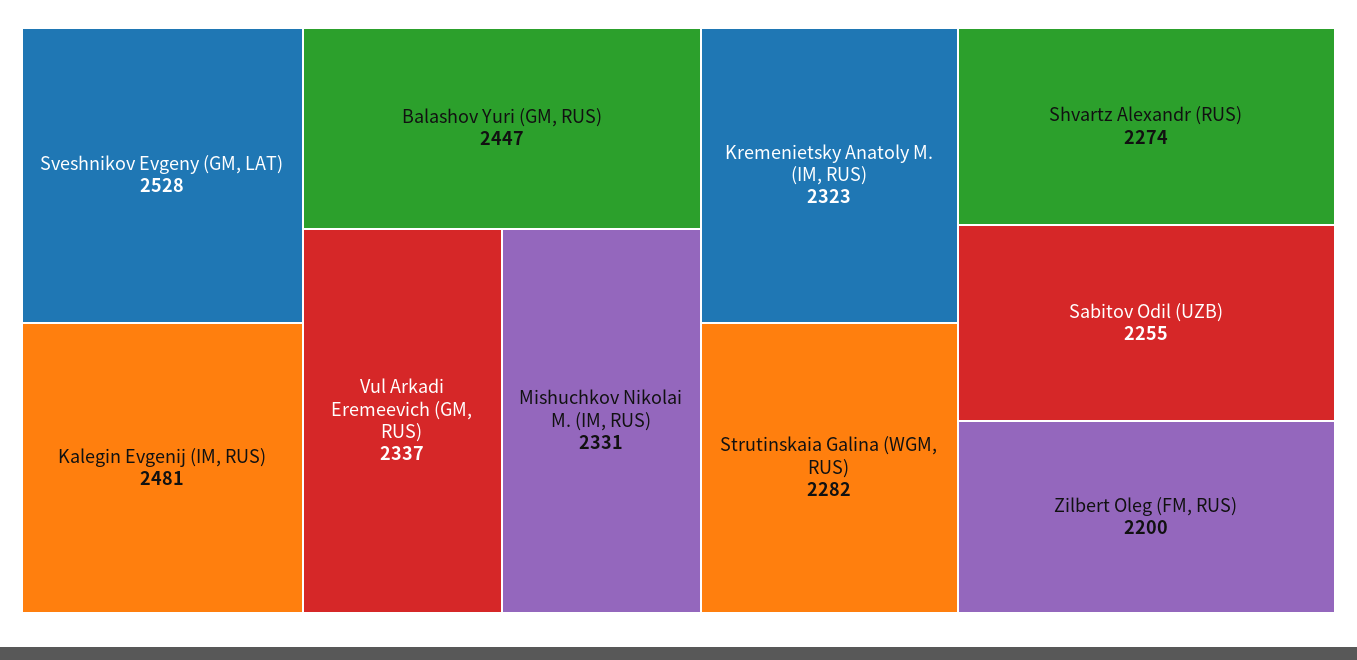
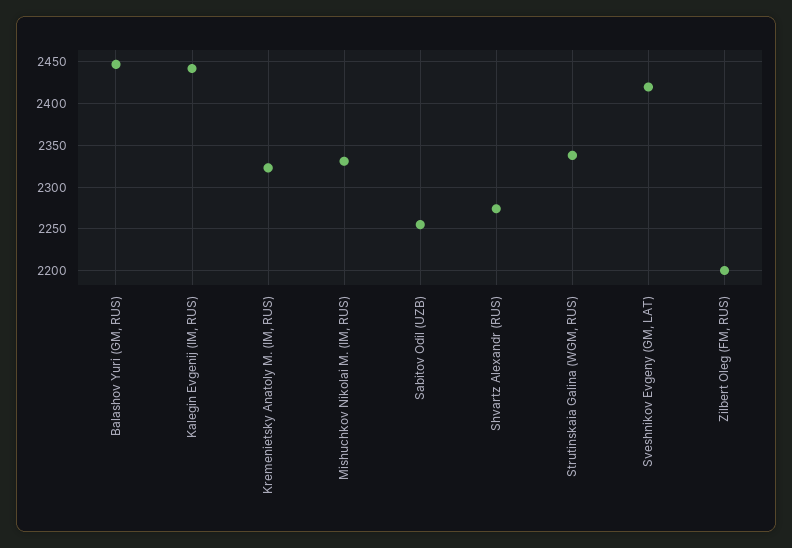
Sveshnikov Evgeny (GM, LAT): 2528 -> 2420
Kalegin Evgenij (IM, RUS): 2481 -> 2440
Vul Arkadi Eremeevich (GM, RUS): 2337 -> none
Strutinskaia Galina (WGM, RUS): 2282 -> 2340

